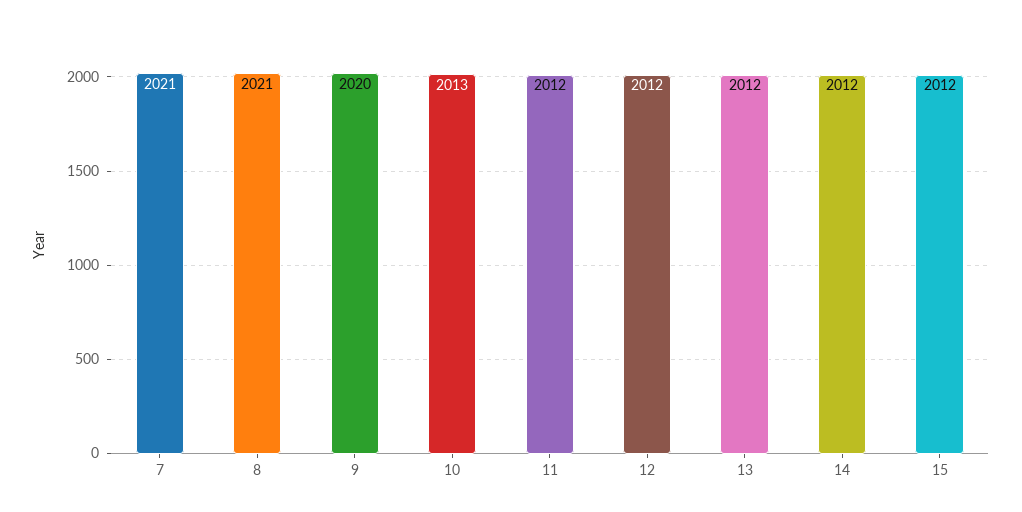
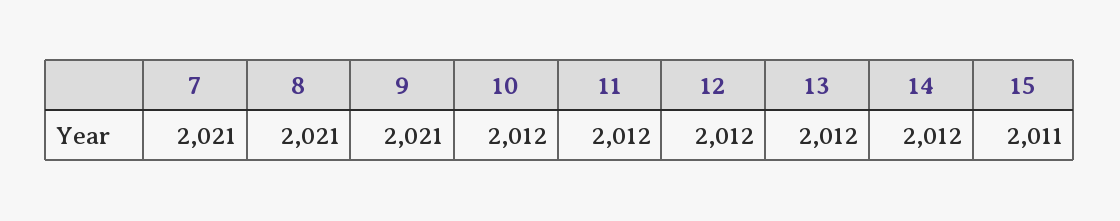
9: 2020 -> 2021
10: 2013 -> 2012
15: 2012 -> 2011

